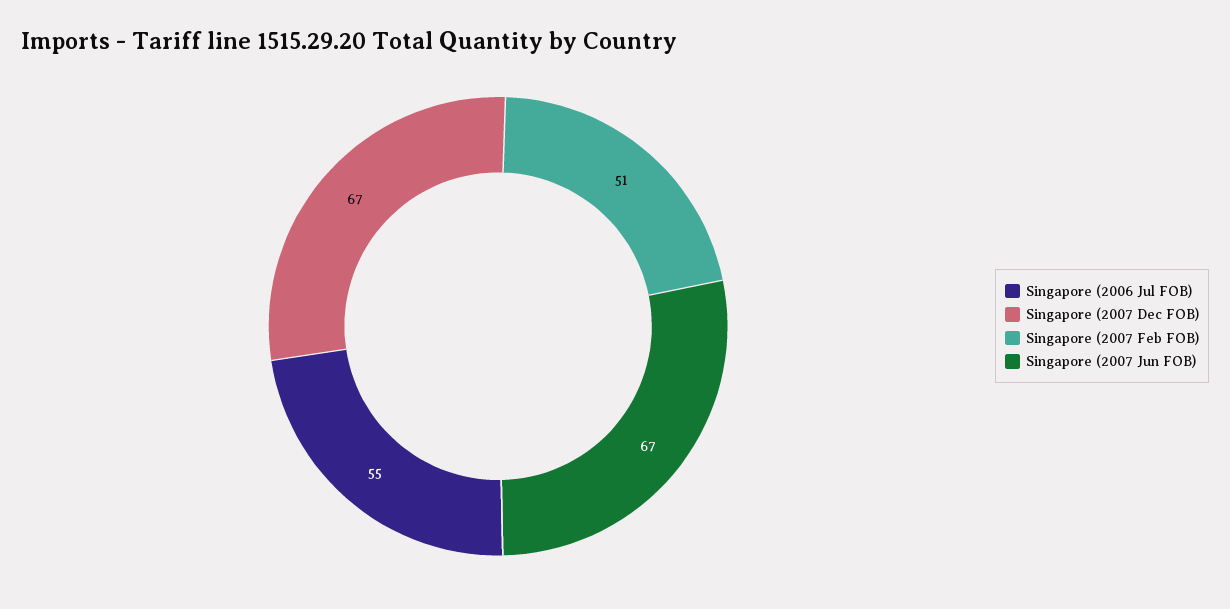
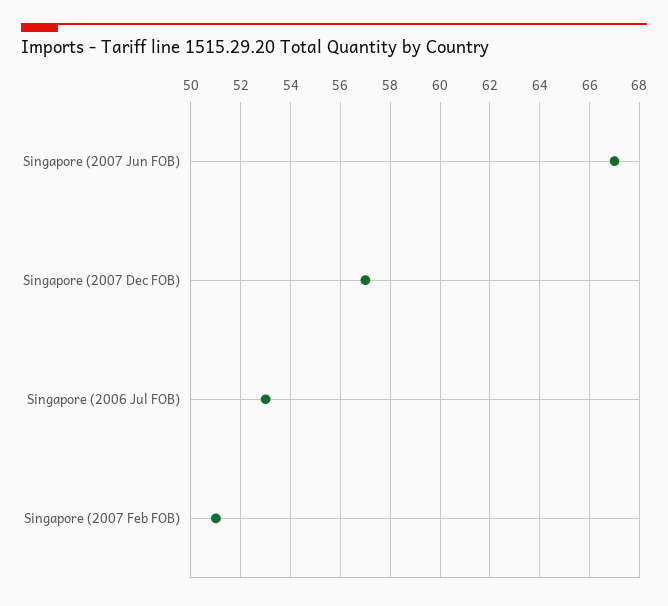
Singapore (2006 Jul FOB): 55 -> 53
Singapore (2007 Dec FOB): 67 -> 57

